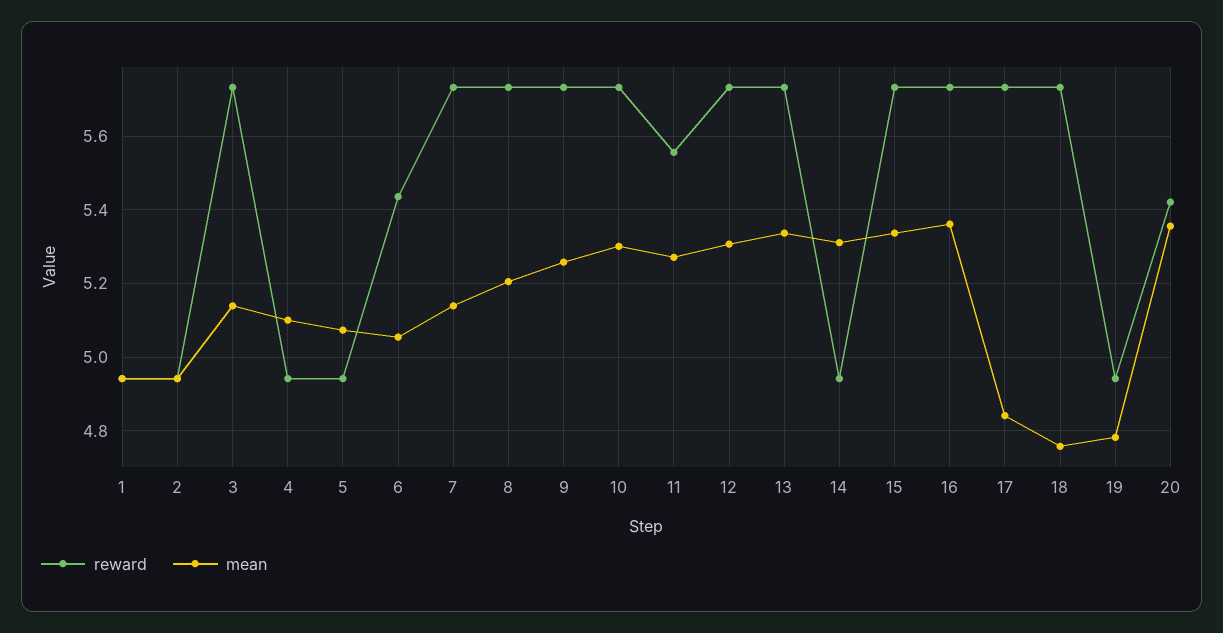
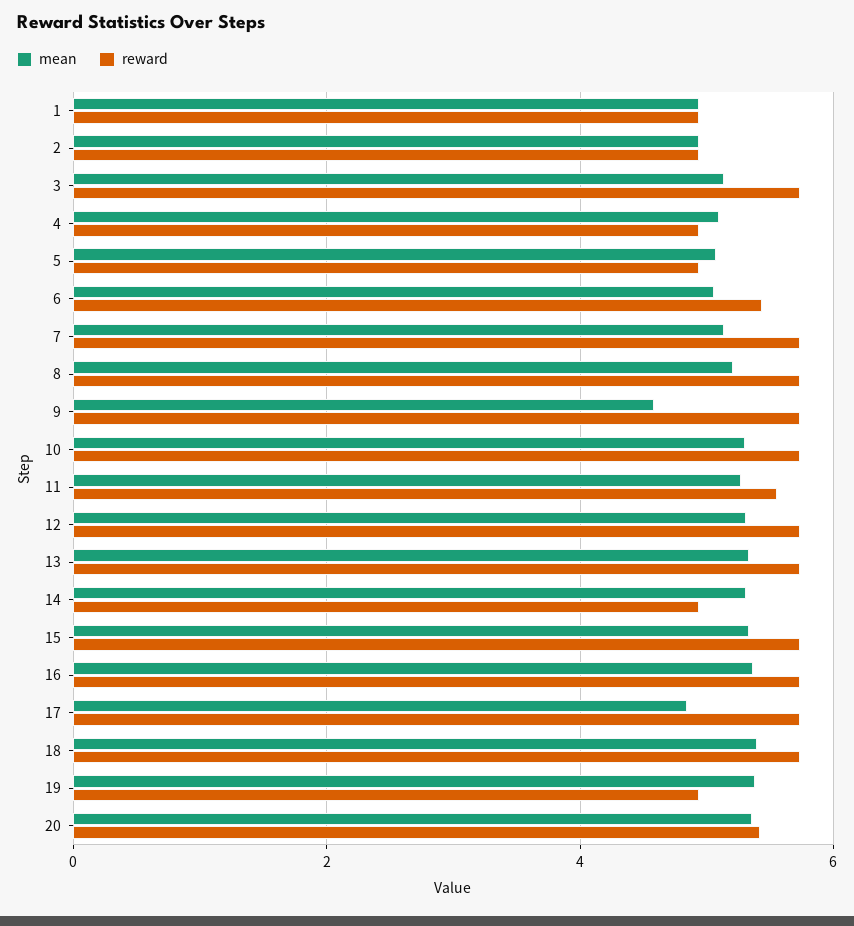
mean, 9: 5.26 -> 4.6
mean, 18: 4.76 -> 5.4
mean, 19: 4.78 -> 5.4

